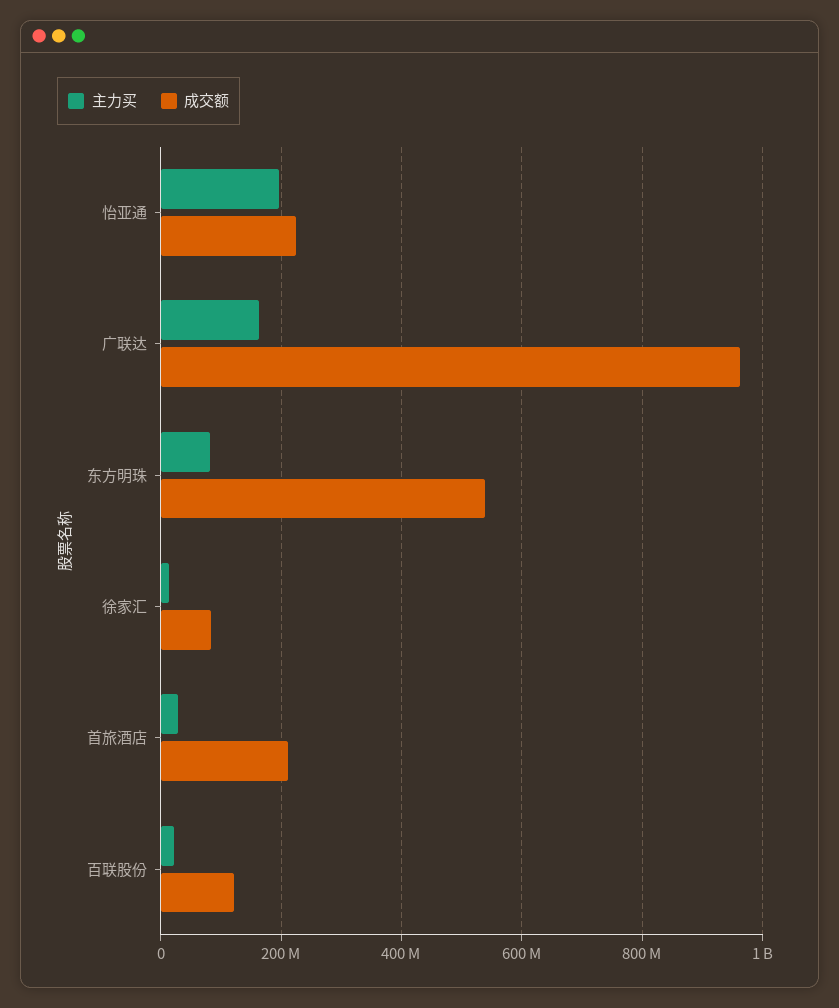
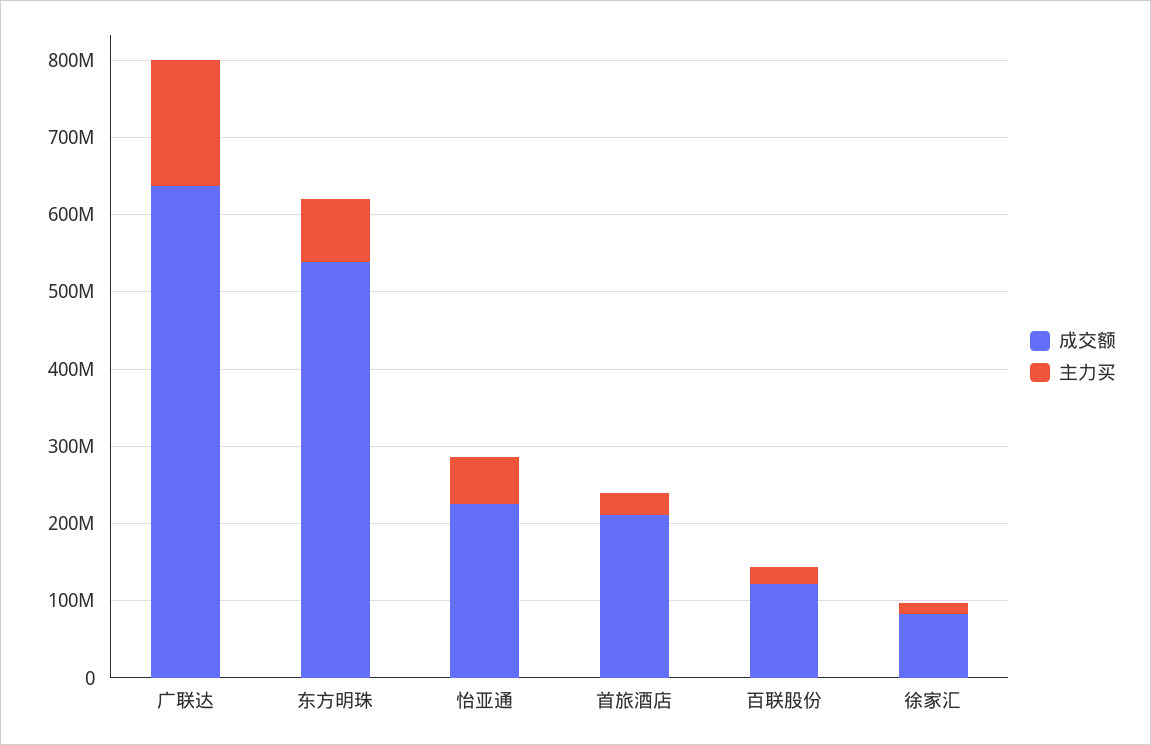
主力买, 怡亚通: 200000000 -> 60000000
成交额, 广联达: 960000000 -> 640000000

